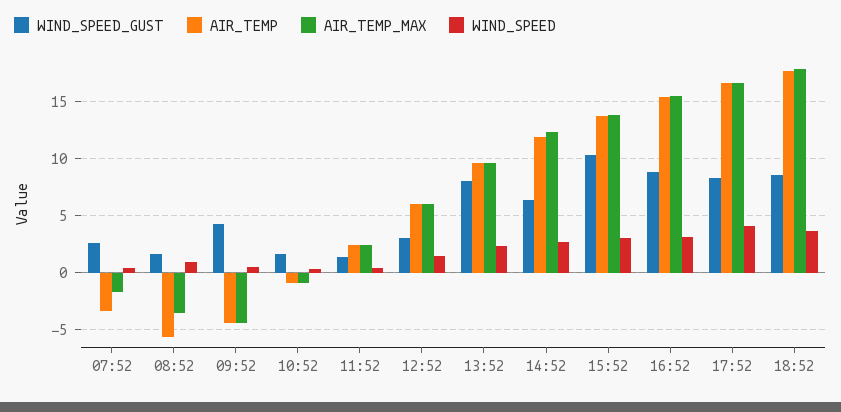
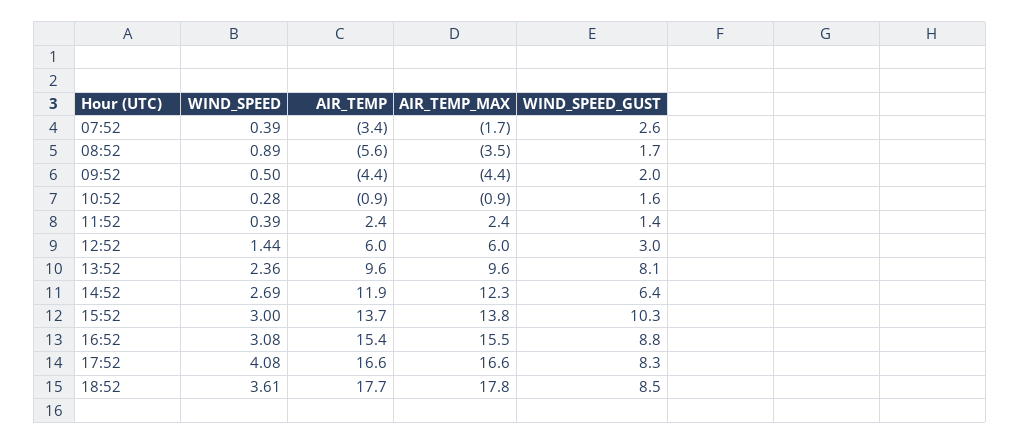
WIND_SPEED_GUST, 09:52: 4 -> 2

